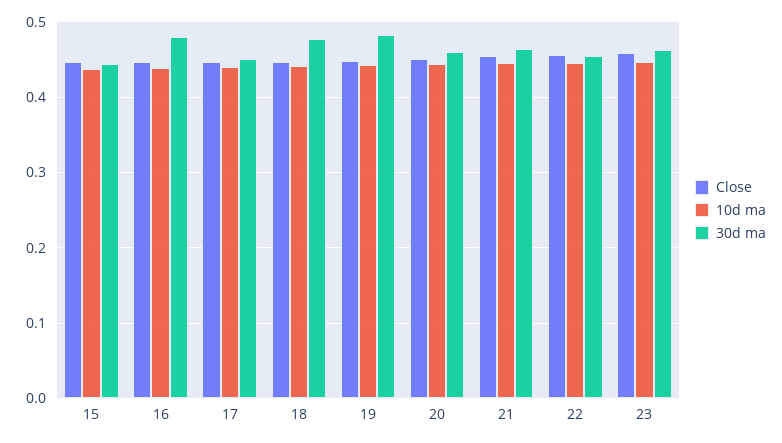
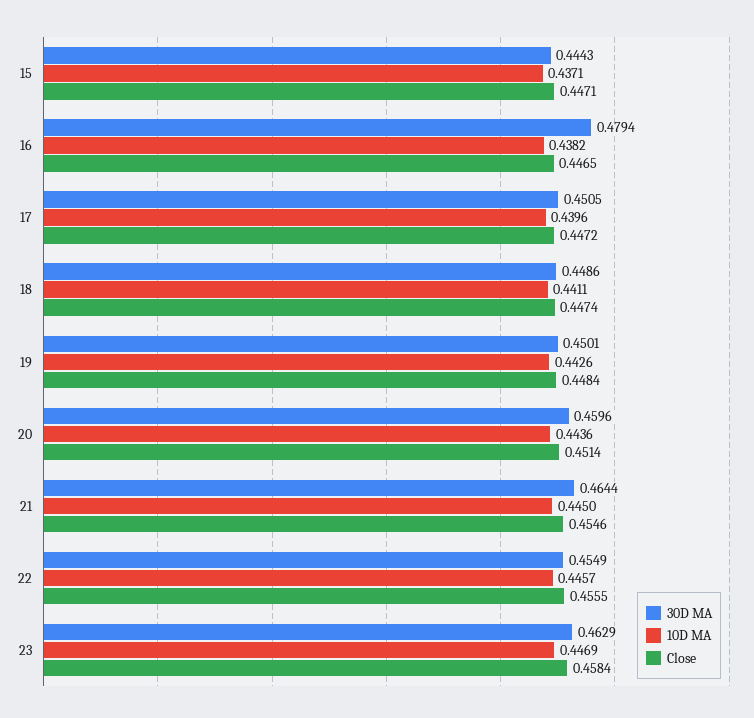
30d ma, 18: 0.48 -> 0.4486
30d ma, 19: 0.48 -> 0.4501

